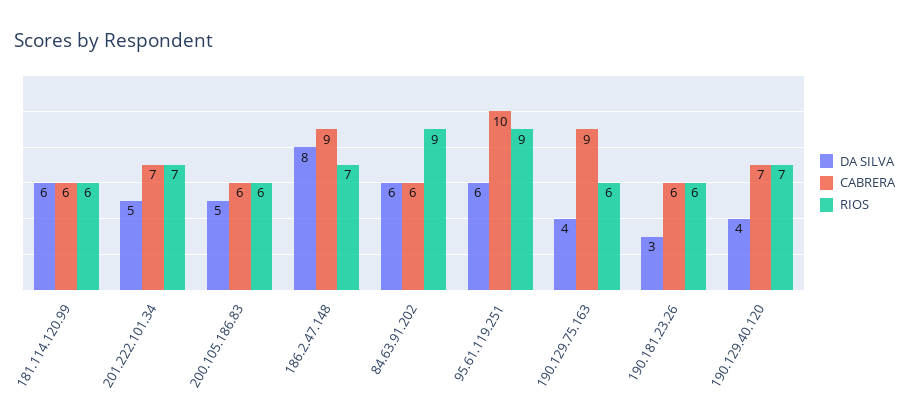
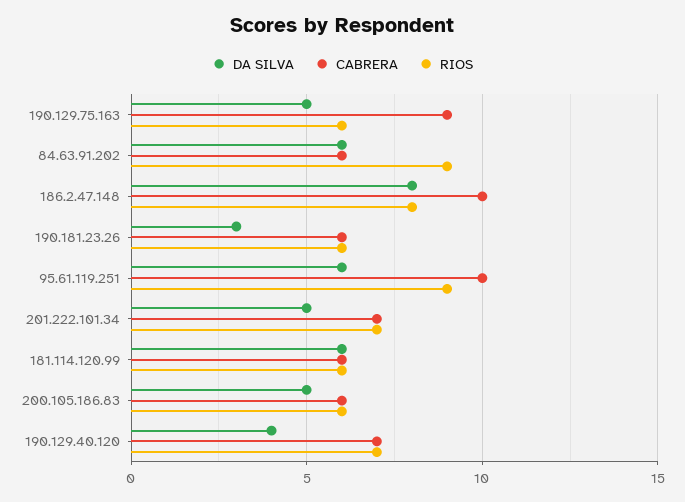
CABRERA, 186.2.47.148: 9 -> 10
RIOS, 186.2.47.148: 7 -> 8
DA SILVA, 190.129.75.163: 4 -> 5

